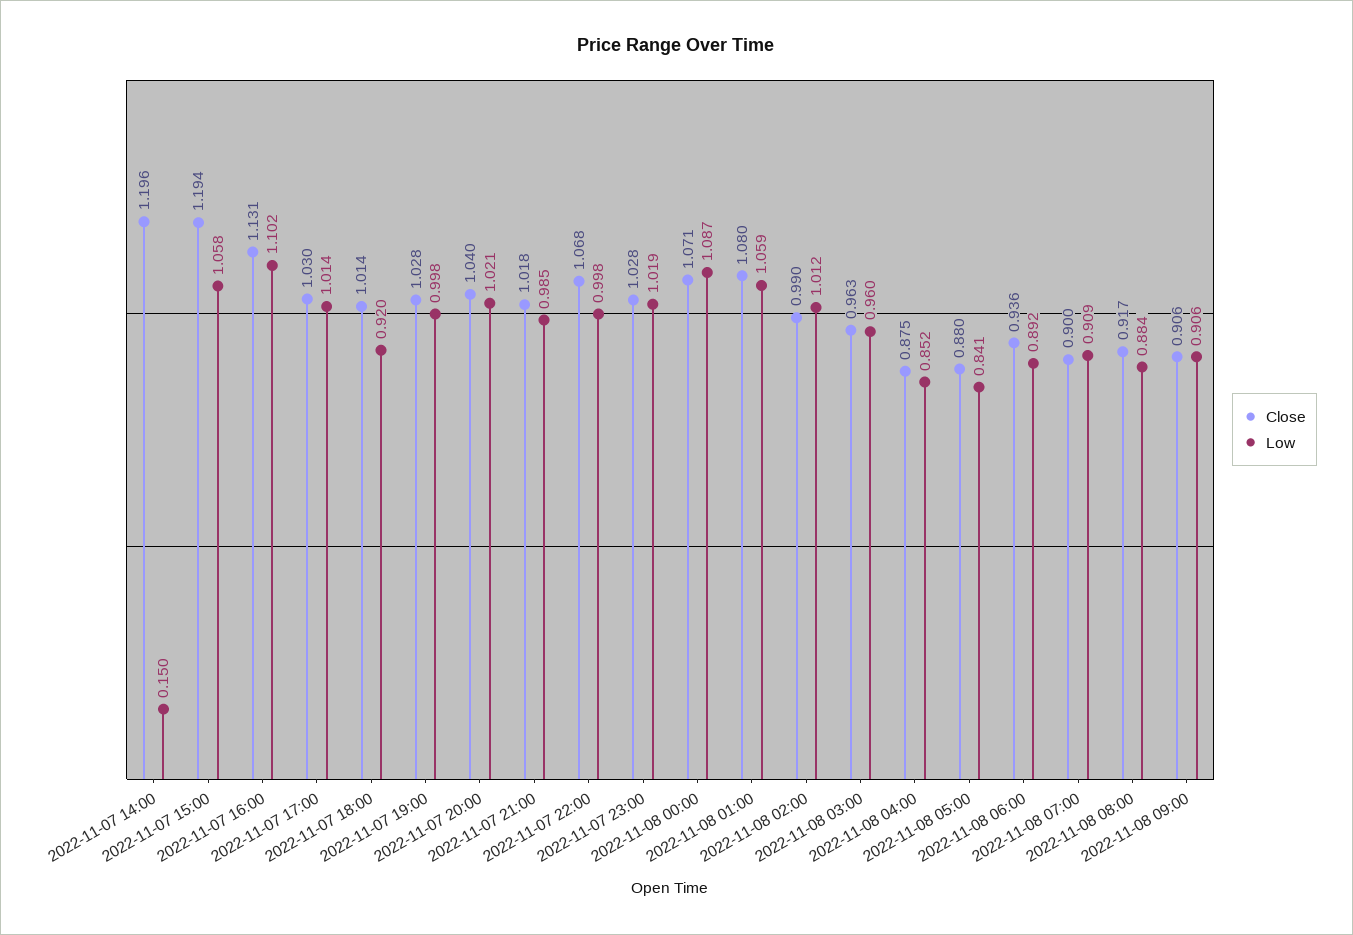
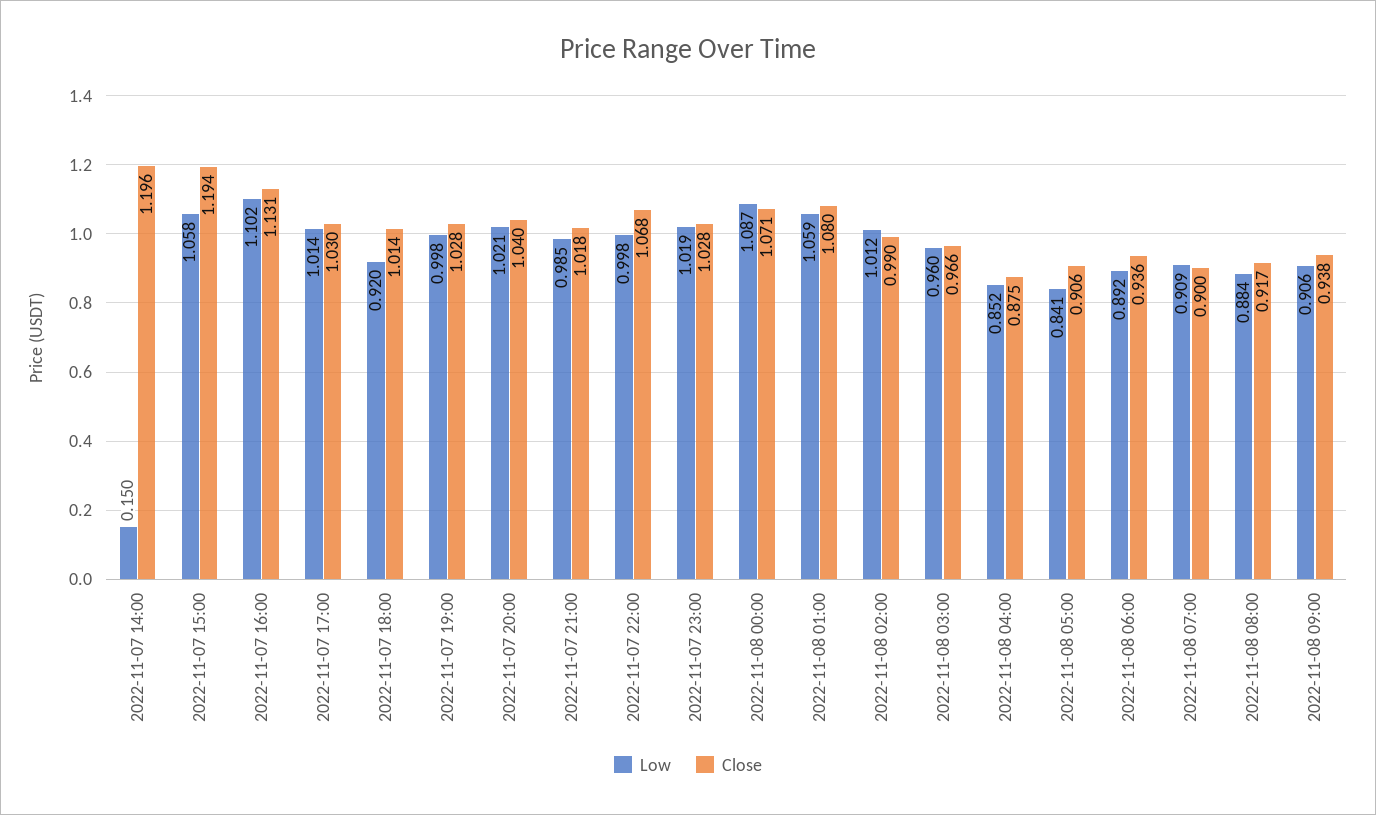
Close, 2022-11-08 03:00: 0.963 -> 0.966
Close, 2022-11-08 05:00: 0.88 -> 0.906
Close, 2022-11-08 09:00: 0.906 -> 0.938

